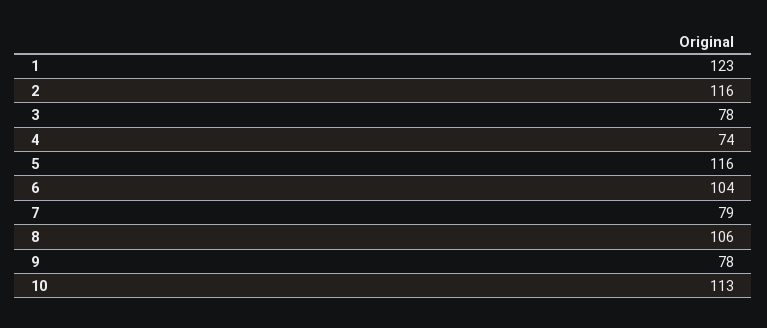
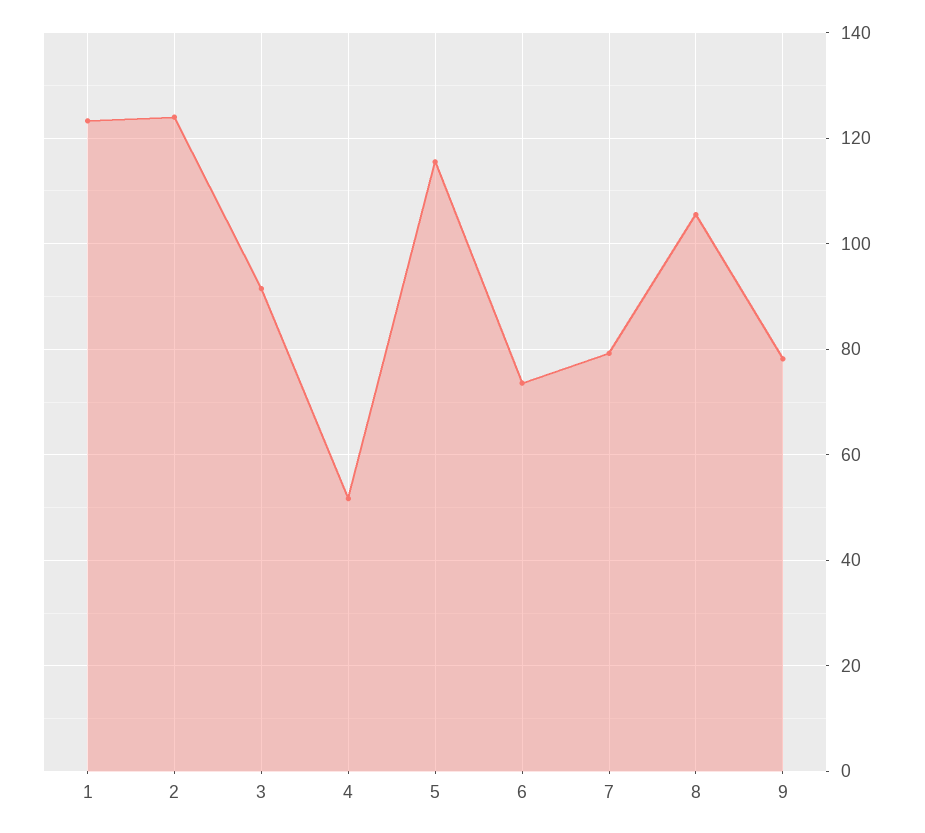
2: 116 -> 124
3: 78 -> 92
4: 74 -> 52
6: 104 -> 74
10: 113 -> none

